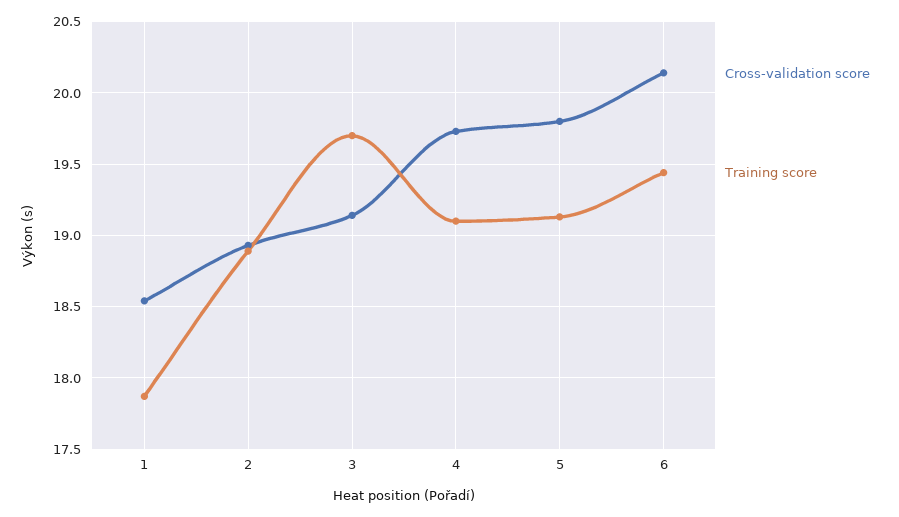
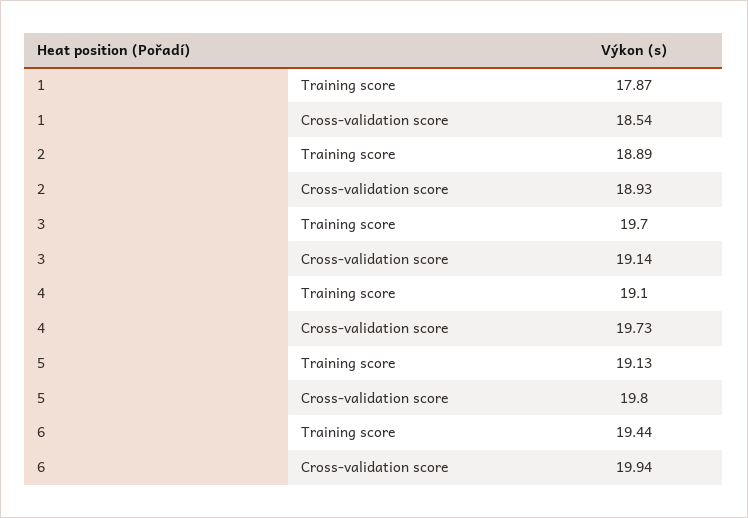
Cross-validation score, 6: 20.15 -> 19.94

